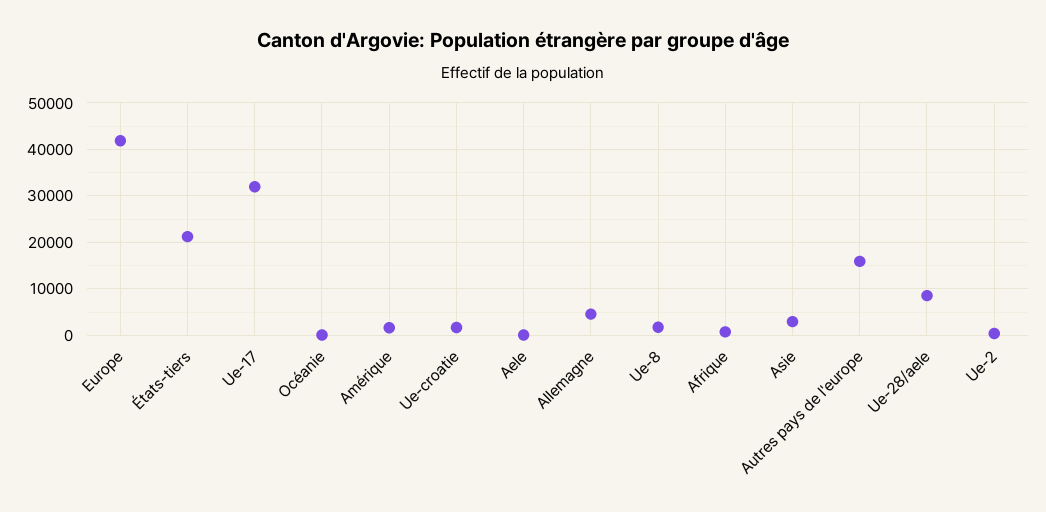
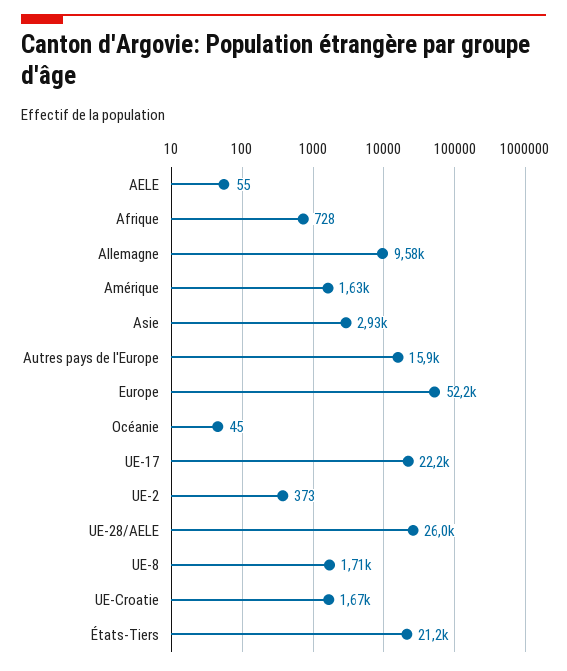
Europe: 42000 -> 52200
Ue-17: 32000 -> 22200
Allemagne: 4000 -> 9580
Ue-28/aele: 8000 -> 26000

